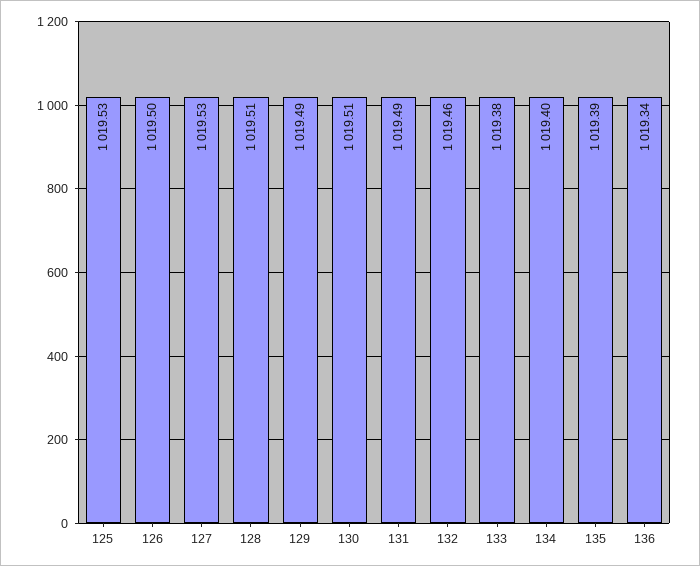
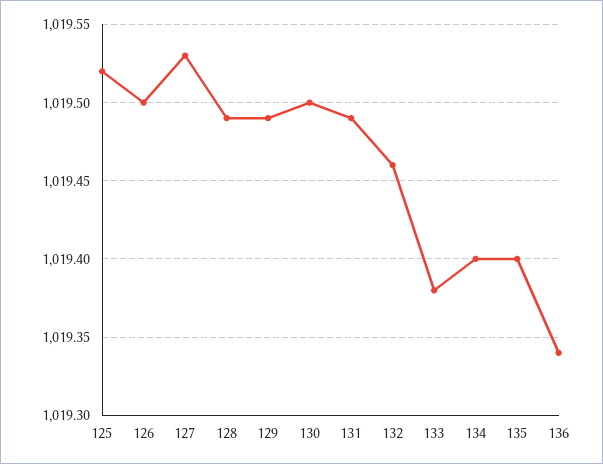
125: 1019.53 -> 1019.52
128: 1019.51 -> 1019.49
130: 1019.51 -> 1019.5
135: 1019.39 -> 1019.4

